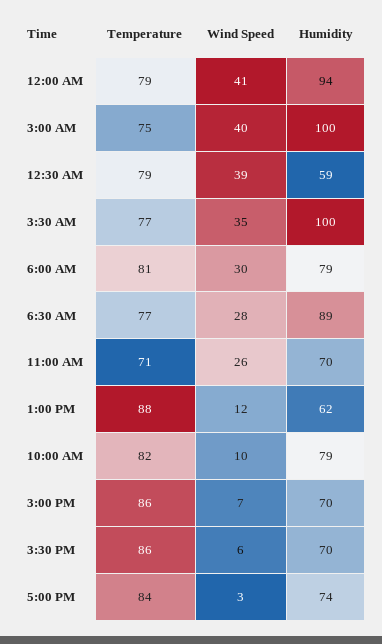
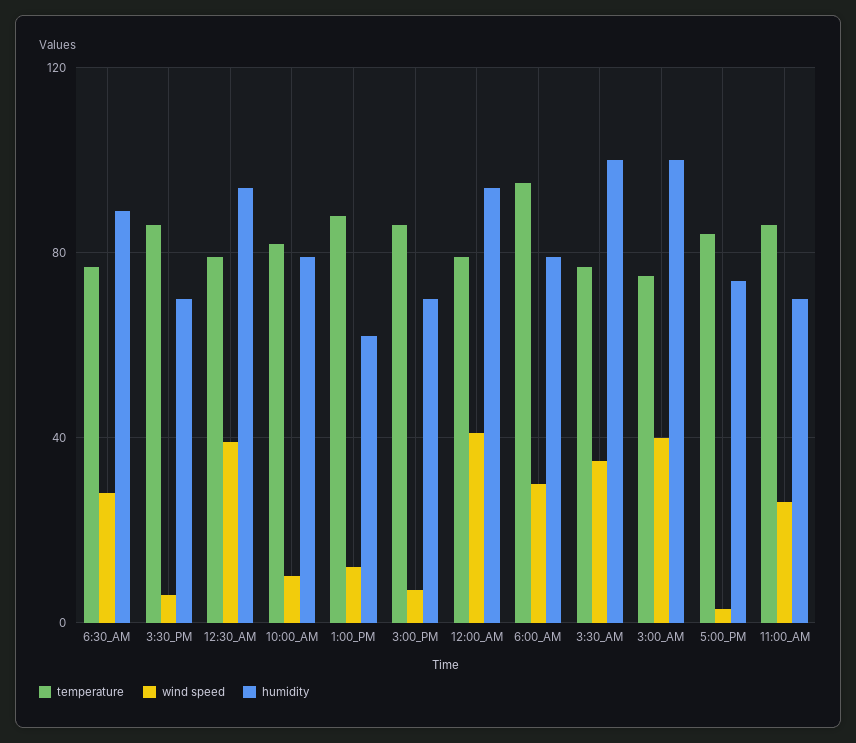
Humidity, 12:30 AM: 59 -> 95
Temperature, 6:00 AM: 81 -> 95
Temperature, 11:00 AM: 71 -> 85

